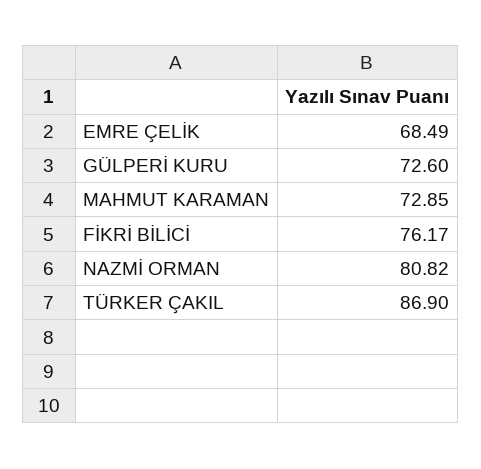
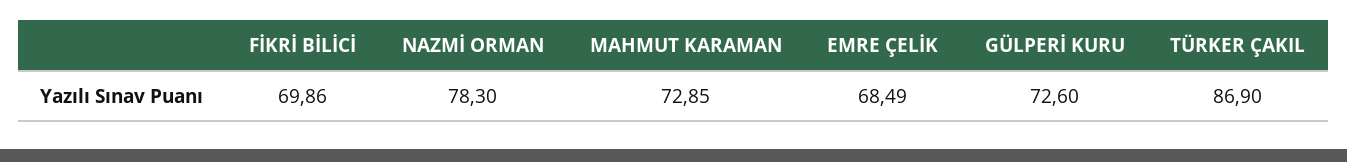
FİKRİ BİLİCİ: 76.17 -> 69.86
NAZMİ ORMAN: 80.82 -> 78.3

